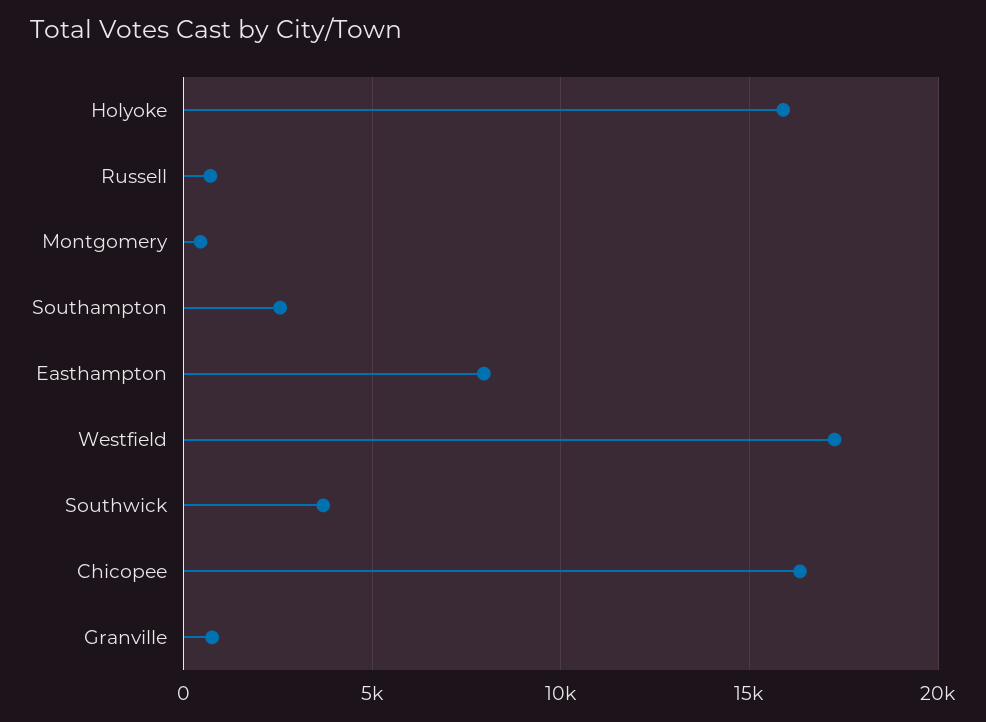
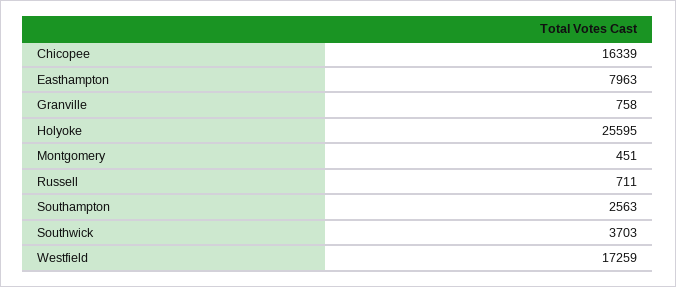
Holyoke: 16000 -> 25595

